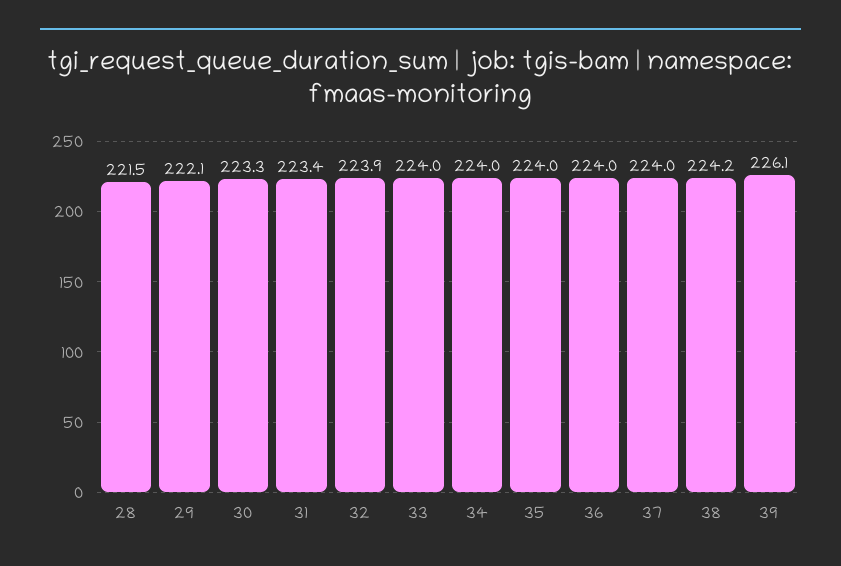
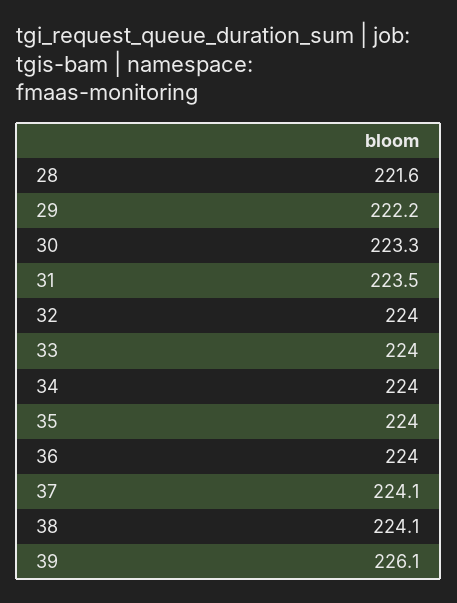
28: 221.5 -> 221.6
29: 222.1 -> 222.2
31: 223.4 -> 223.5
32: 223.9 -> 224
37: 224 -> 224.1
38: 224.2 -> 224.1

